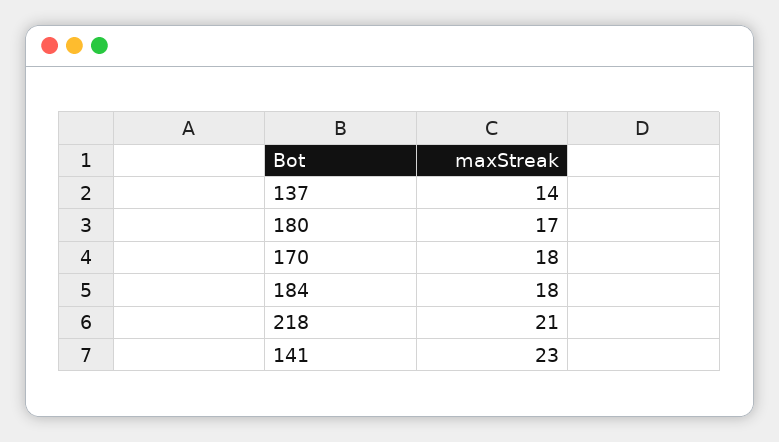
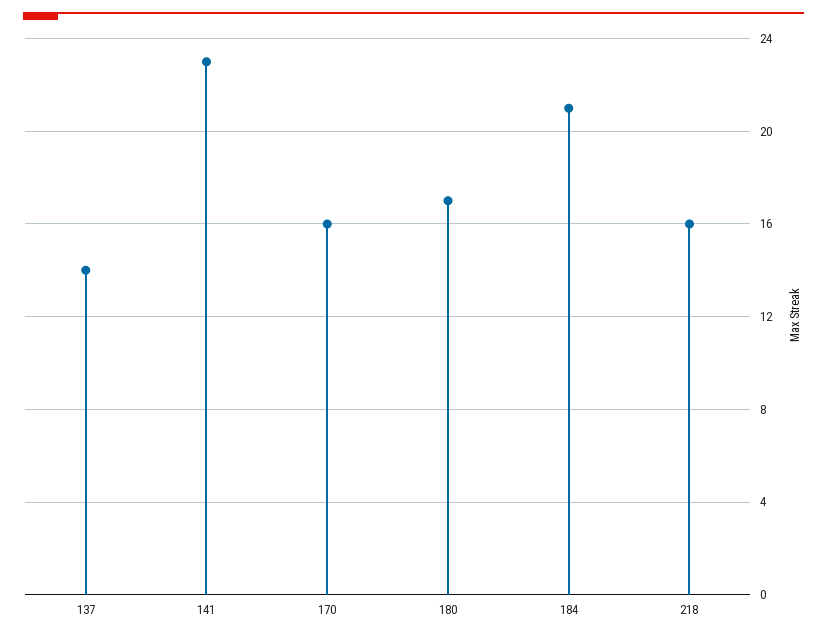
170: 18 -> 16
184: 18 -> 21
218: 21 -> 16

